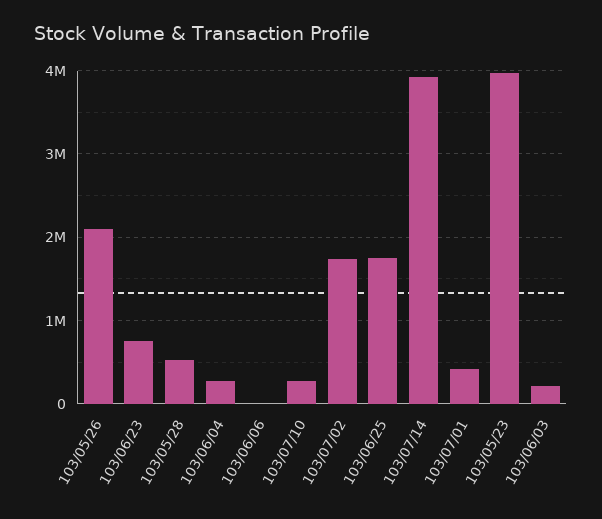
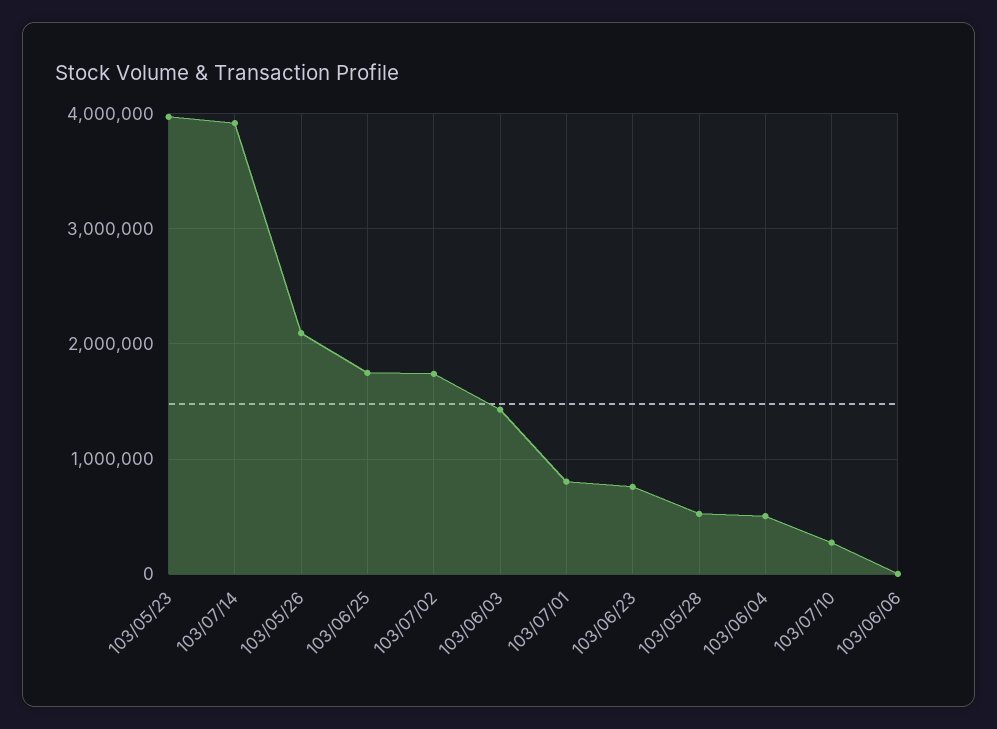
103/06/04: 300000 -> 500000
103/07/01: 400000 -> 800000
103/06/03: 200000 -> 1400000

